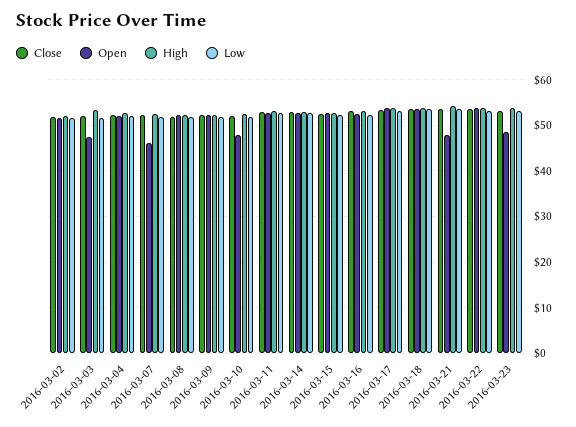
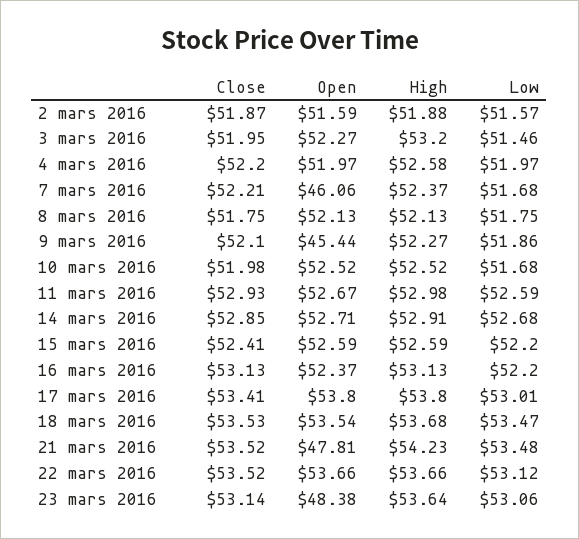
Open, 2016-03-03: 48 -> 52.27
Open, 2016-03-09: 52 -> 45.44
Open, 2016-03-10: 48 -> 52.52

